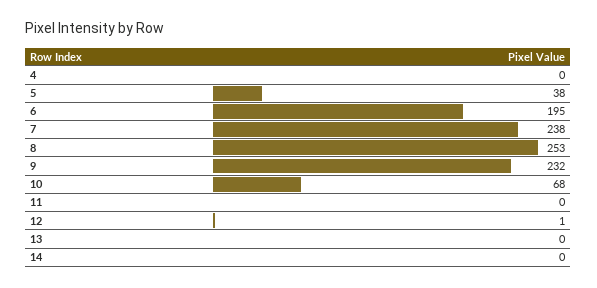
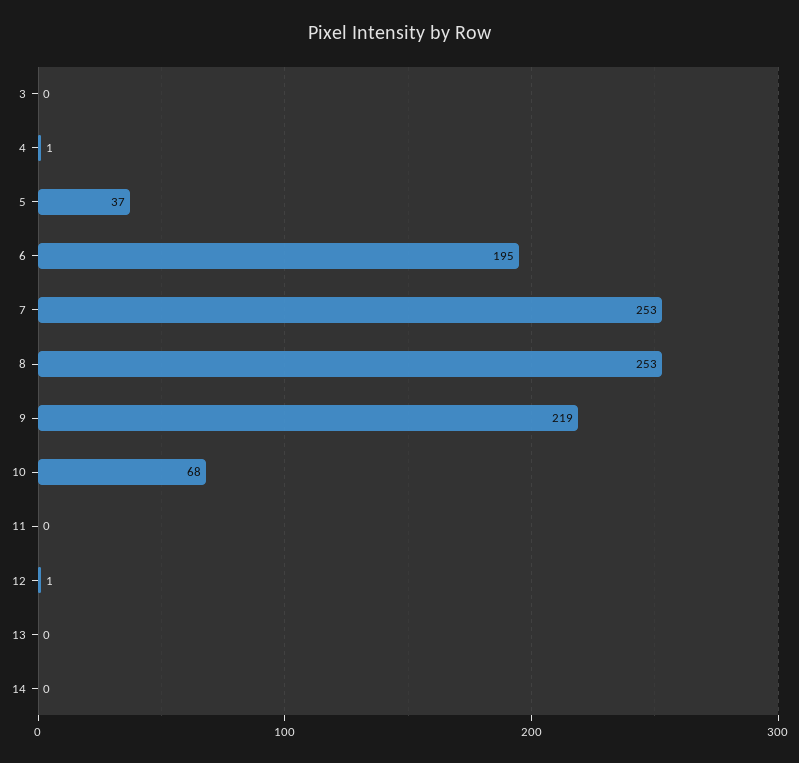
4: 0 -> 1
5: 38 -> 37
7: 238 -> 253
9: 232 -> 219
3: none -> 0

